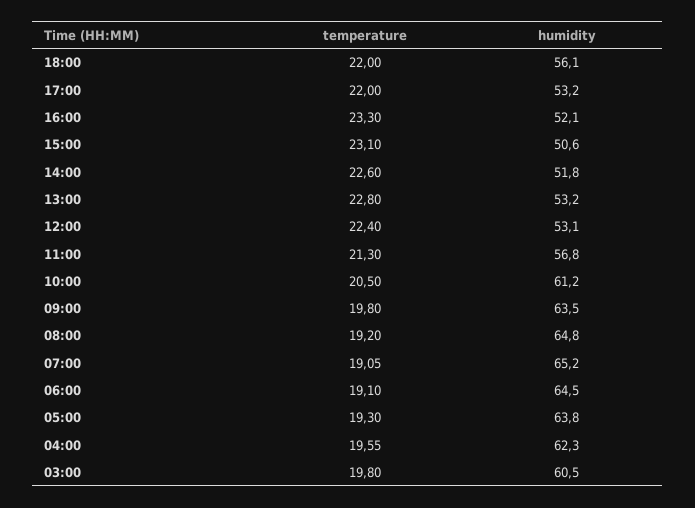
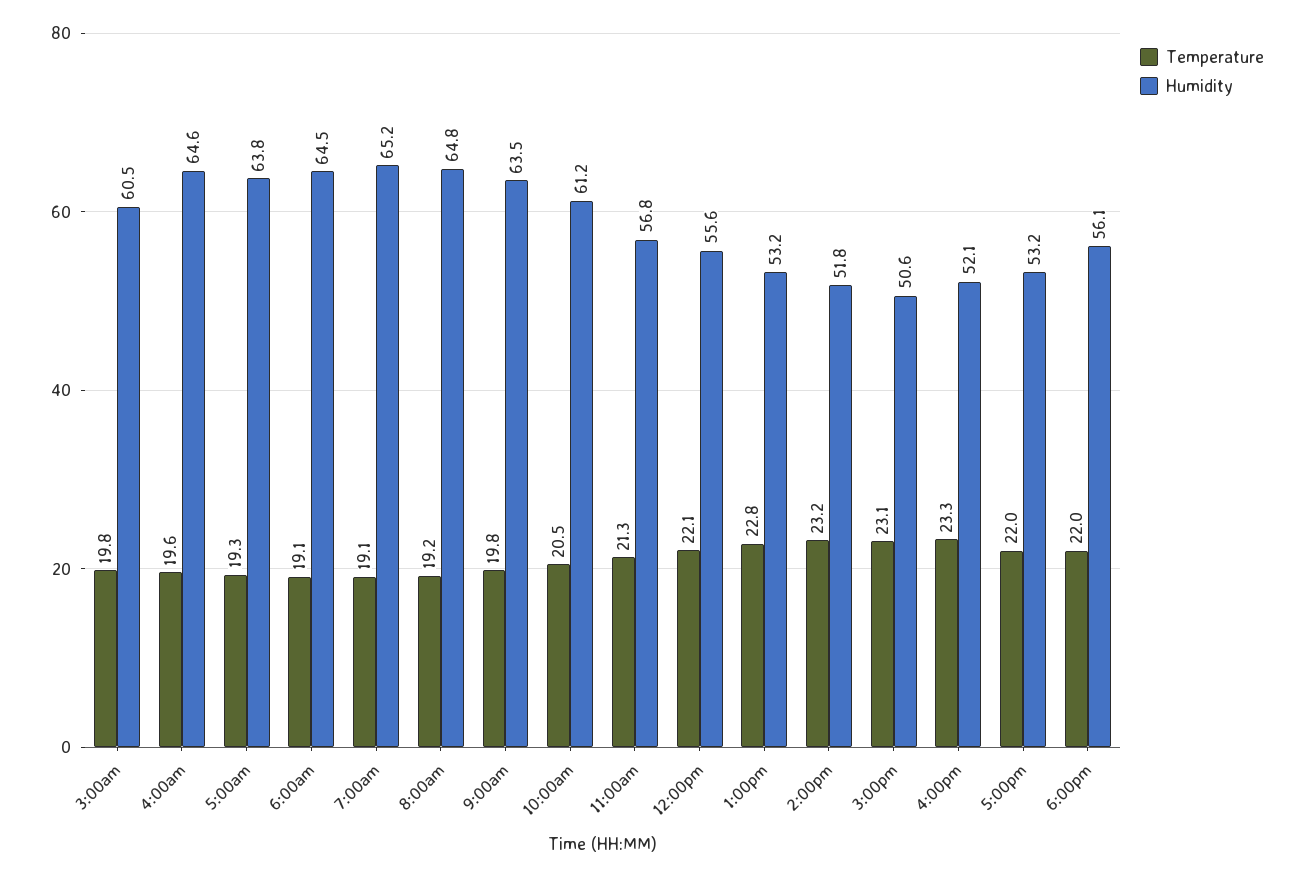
temperature, 14:00: 22.6 -> 23.2
temperature, 12:00: 22.4 -> 22.1
humidity, 12:00: 53.1 -> 55.6
humidity, 04:00: 62.3 -> 64.6

